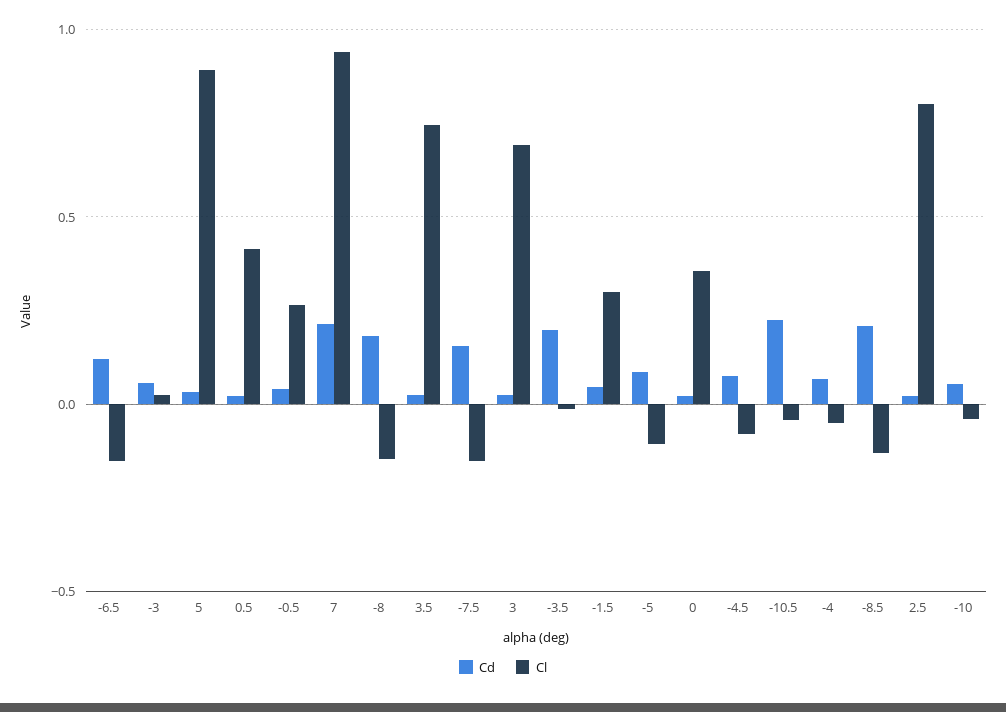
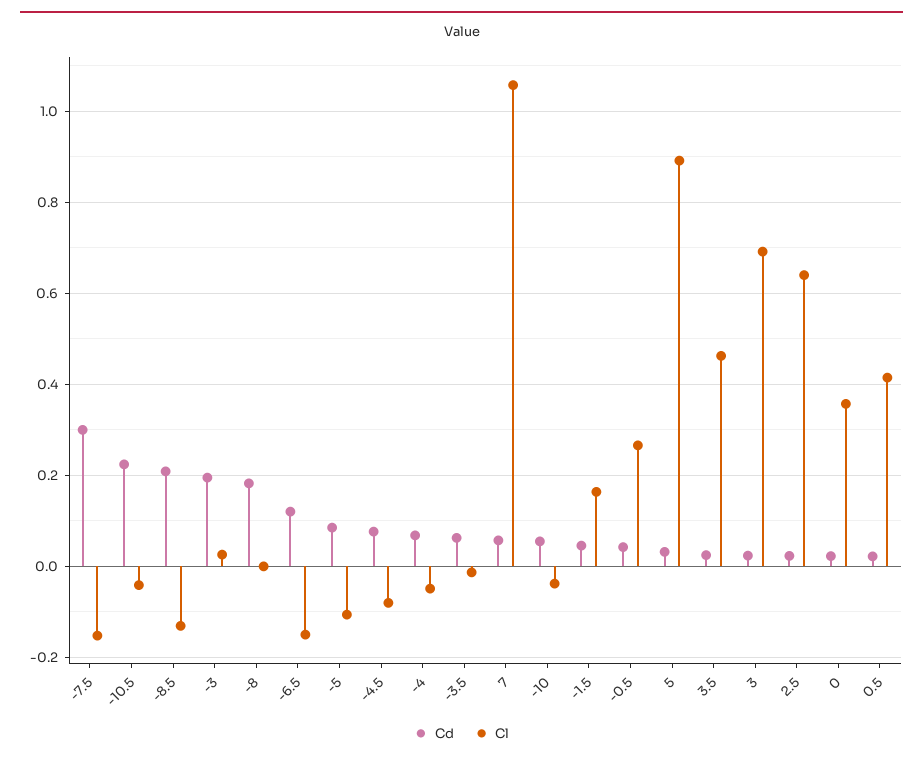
Cd, -3: 0.05 -> 0.2
Cd, 7: 0.2 -> 0.06
Cl, 7: 0.95 -> 1.06
Cl, -8: -0.15 -> 0
Cl, 3.5: 0.75 -> 0.46
Cd, -7.5: 0.15 -> 0.3
Cd, -3.5: 0.2 -> 0.06
Cl, -1.5: 0.3 -> 0.16
Cl, 2.5: 0.8 -> 0.64

